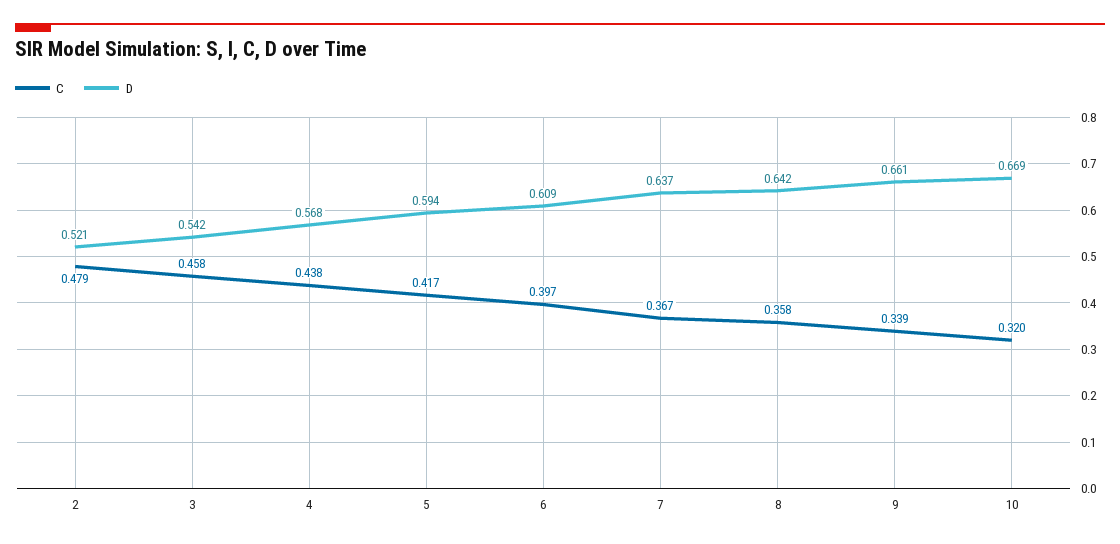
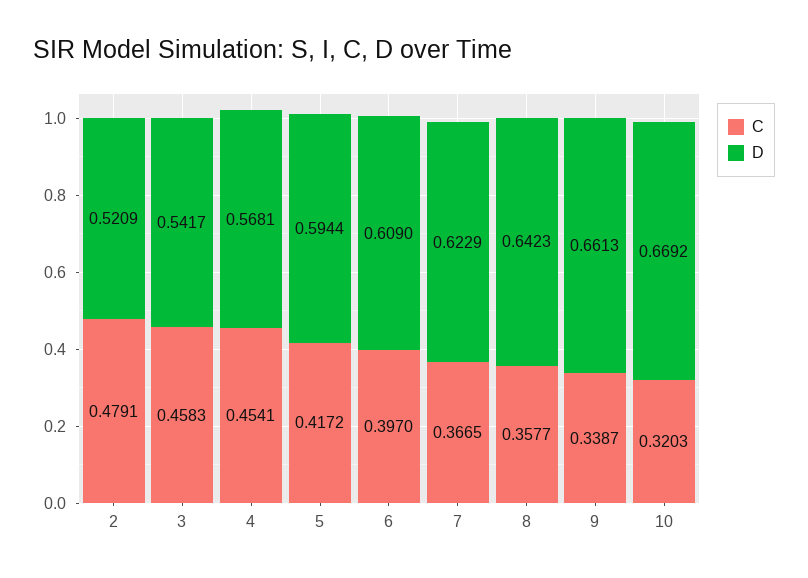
C, 4: 0.438 -> 0.4541
D, 7: 0.637 -> 0.6229

